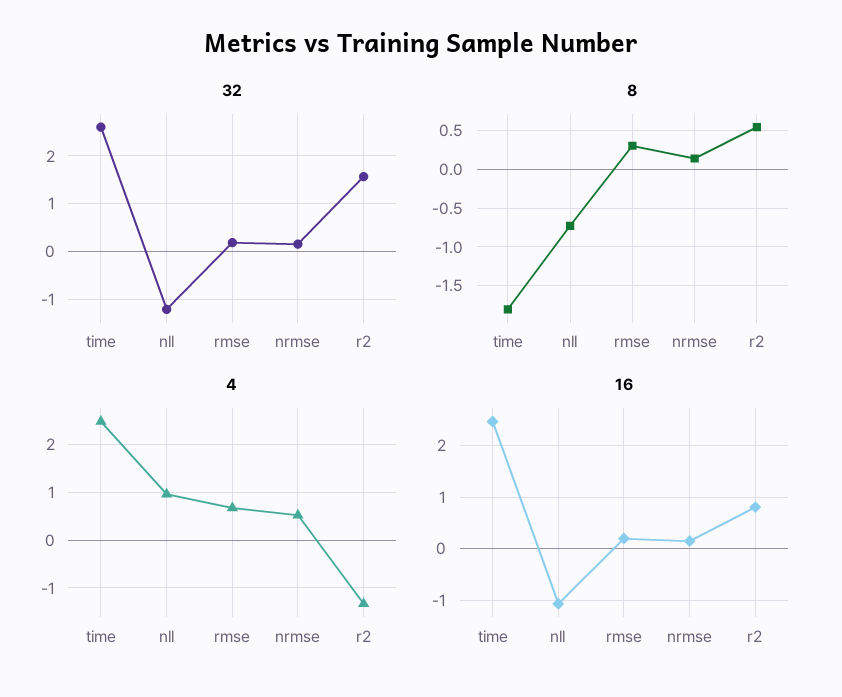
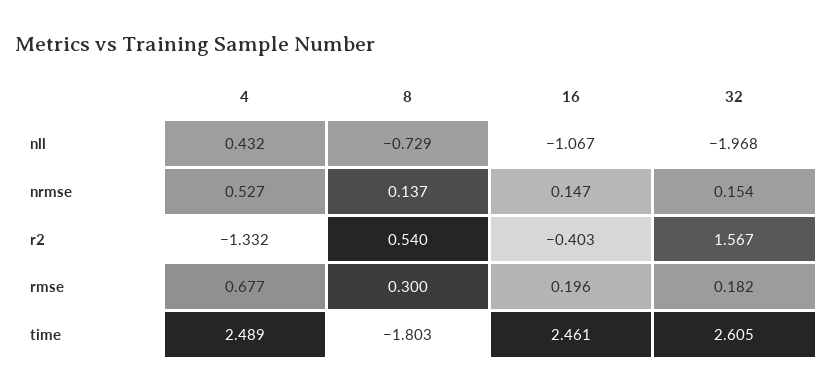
32, nll: -1.2 -> -1.968
4, nll: 1 -> 0.432
16, r2: 0.8 -> -0.403

